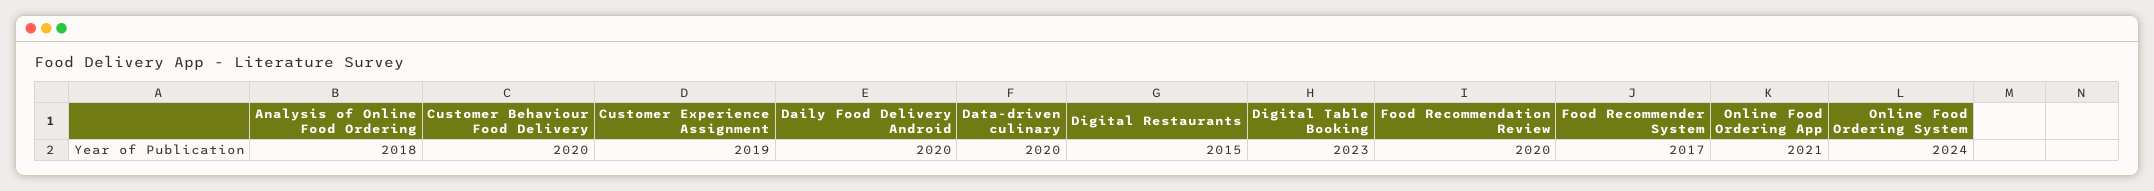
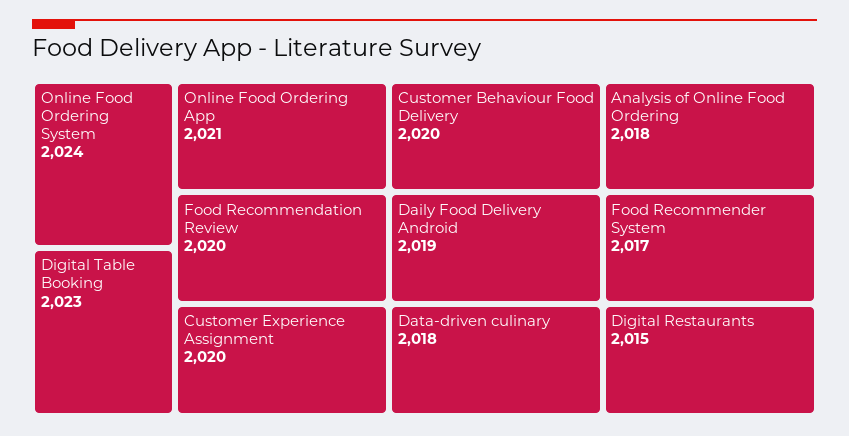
Customer Experience Assignment: 2019 -> 2020
Daily Food Delivery Android: 2020 -> 2019
Data-driven culinary: 2020 -> 2018

